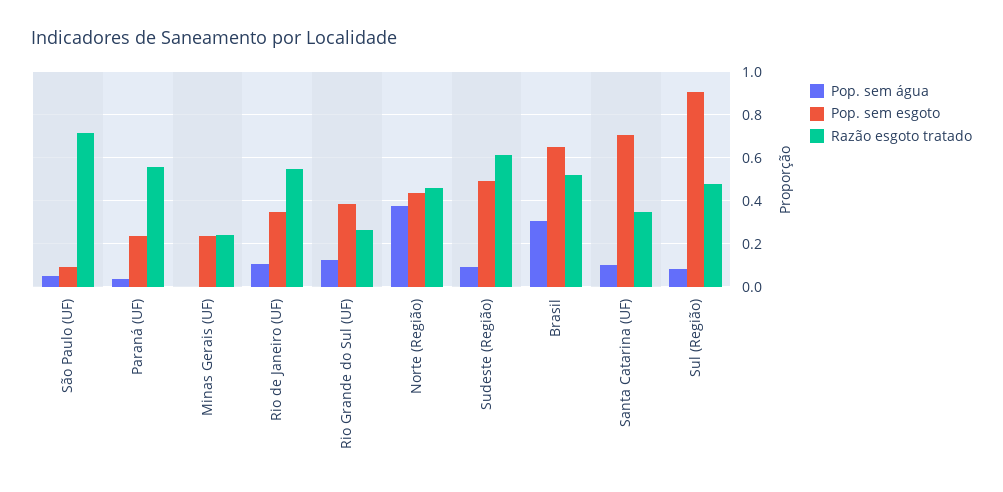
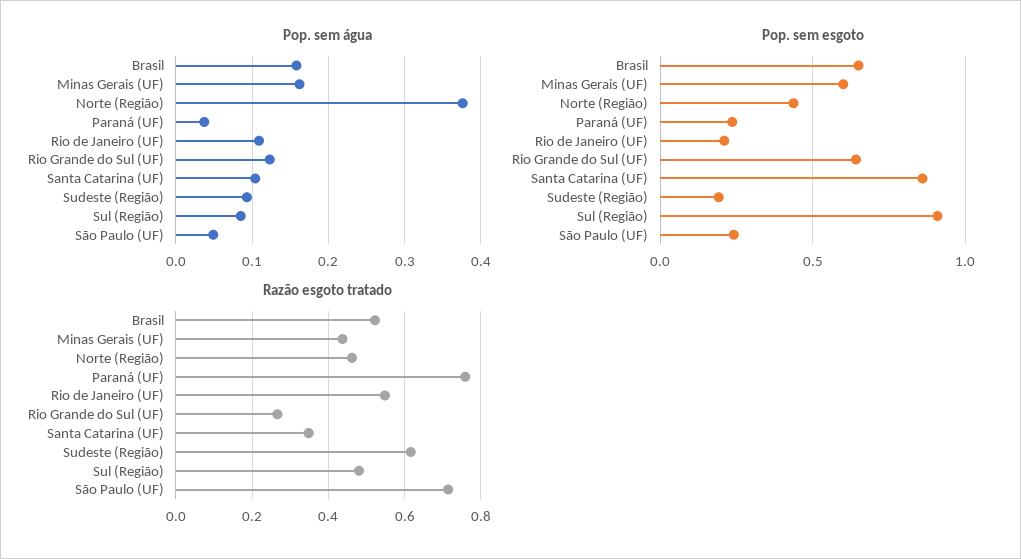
Pop. sem esgoto, São Paulo (UF): 0.1 -> 0.25
Razão esgoto tratado, Paraná (UF): 0.55 -> 0.76
Pop. sem água, Minas Gerais (UF): 0 -> 0.16
Pop. sem esgoto, Minas Gerais (UF): 0.25 -> 0.6
Razão esgoto tratado, Minas Gerais (UF): 0.25 -> 0.44
Pop. sem esgoto, Rio de Janeiro (UF): 0.35 -> 0.2
Pop. sem esgoto, Rio Grande do Sul (UF): 0.4 -> 0.65
Pop. sem esgoto, Sudeste (Região): 0.5 -> 0.2
Pop. sem água, Brasil: 0.3 -> 0.16
Pop. sem esgoto, Santa Catarina (UF): 0.7 -> 0.85

